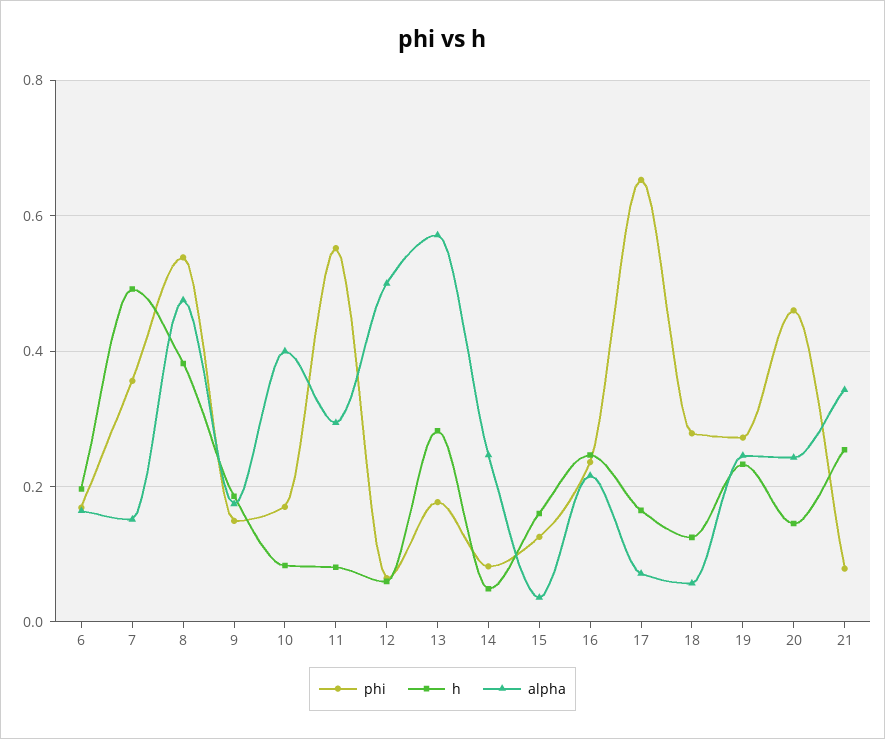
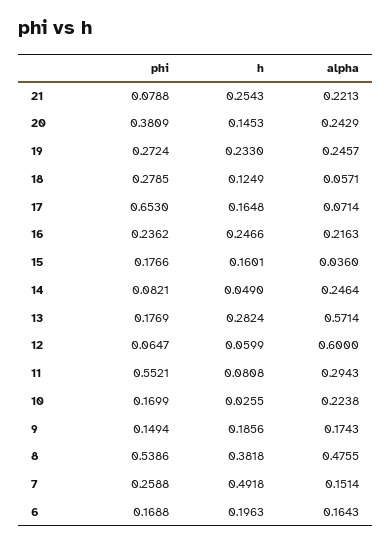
phi, 7: 0.36 -> 0.2588
h, 10: 0.08 -> 0.0255
alpha, 10: 0.4 -> 0.2238
alpha, 12: 0.5 -> 0.6
phi, 15: 0.12 -> 0.1766
phi, 20: 0.46 -> 0.3809
alpha, 21: 0.34 -> 0.2213

